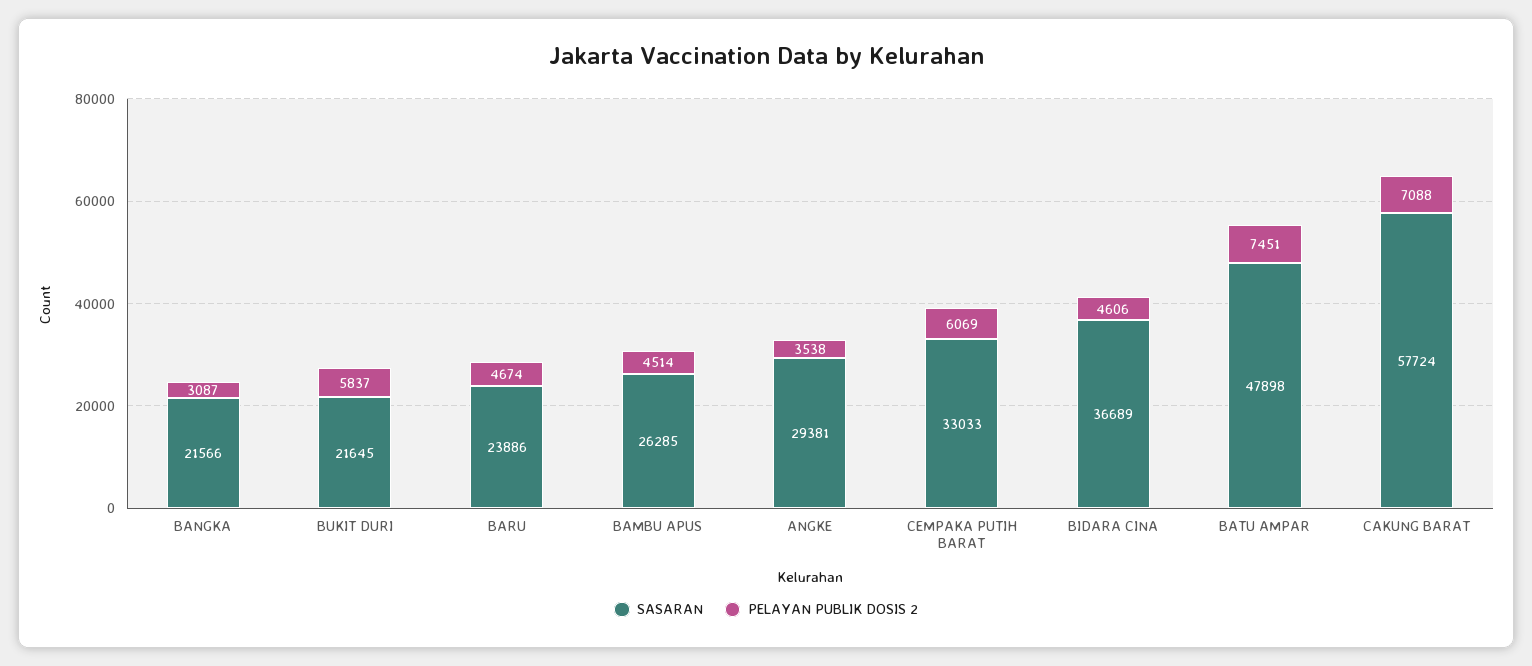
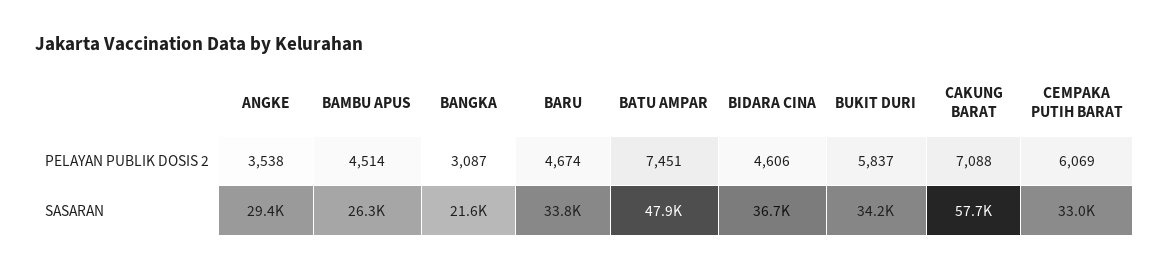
SASARAN, BUKIT DURI: 21645 -> 34200
SASARAN, BARU: 23886 -> 33800

